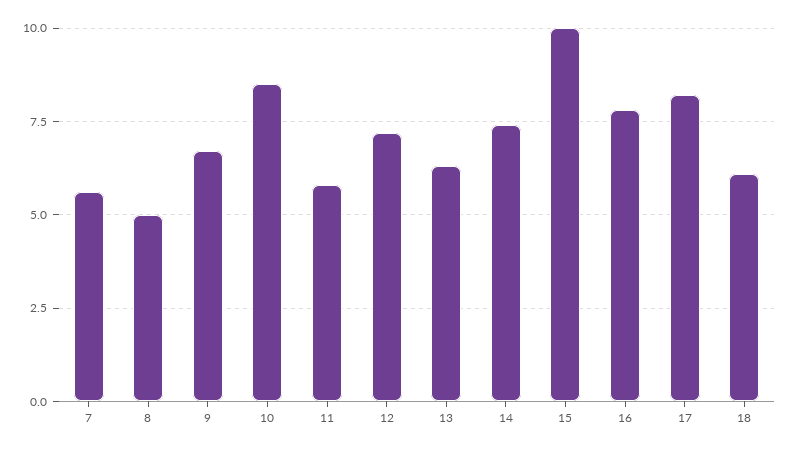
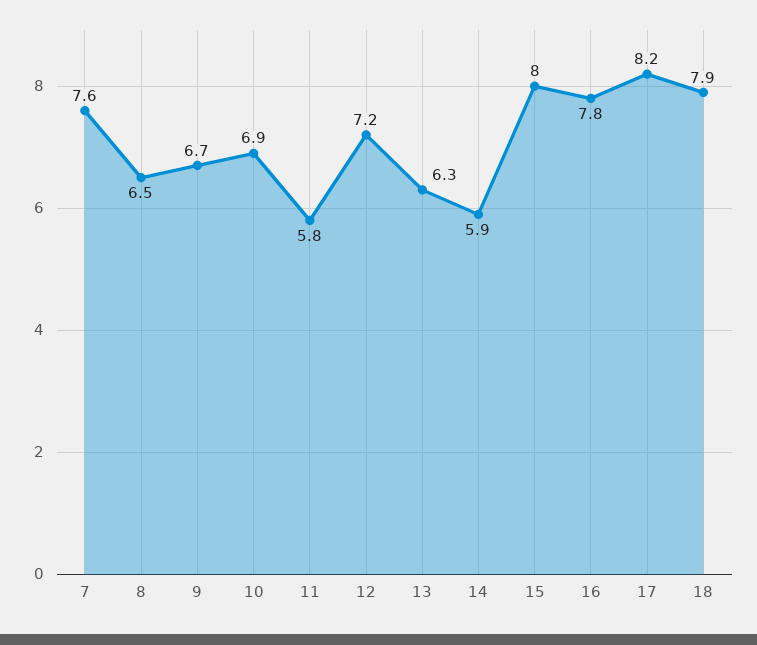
7: 5.5 -> 7.6
8: 5 -> 6.5
10: 8.5 -> 6.9
14: 7.5 -> 5.9
15: 10 -> 8
18: 6 -> 7.9

